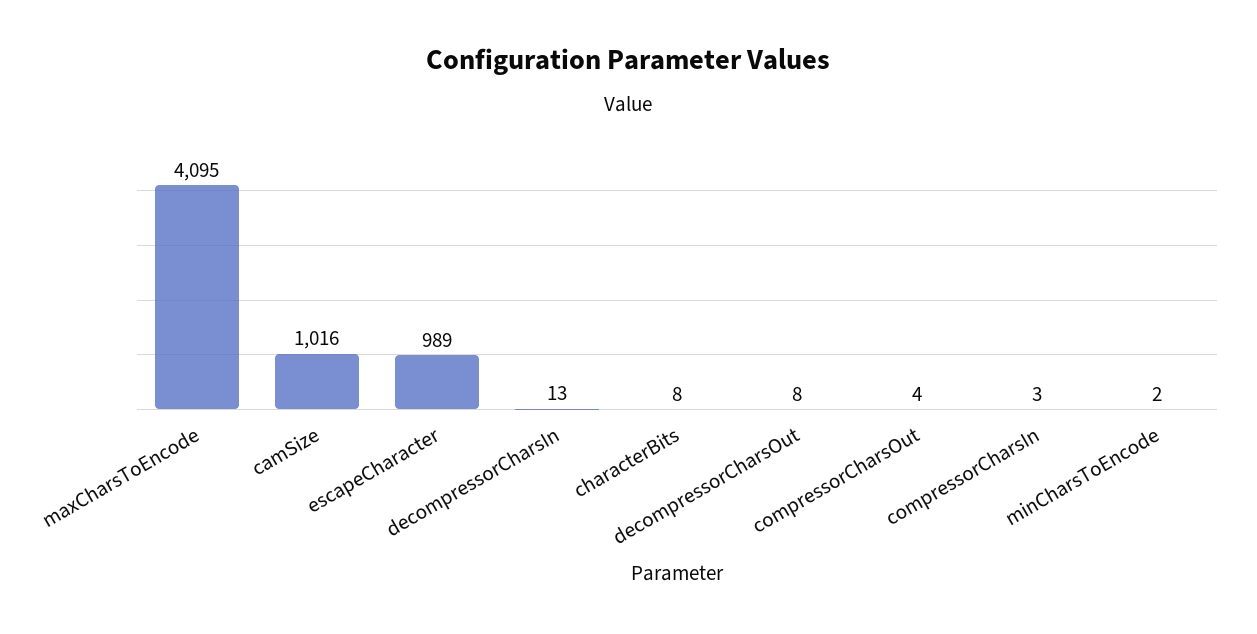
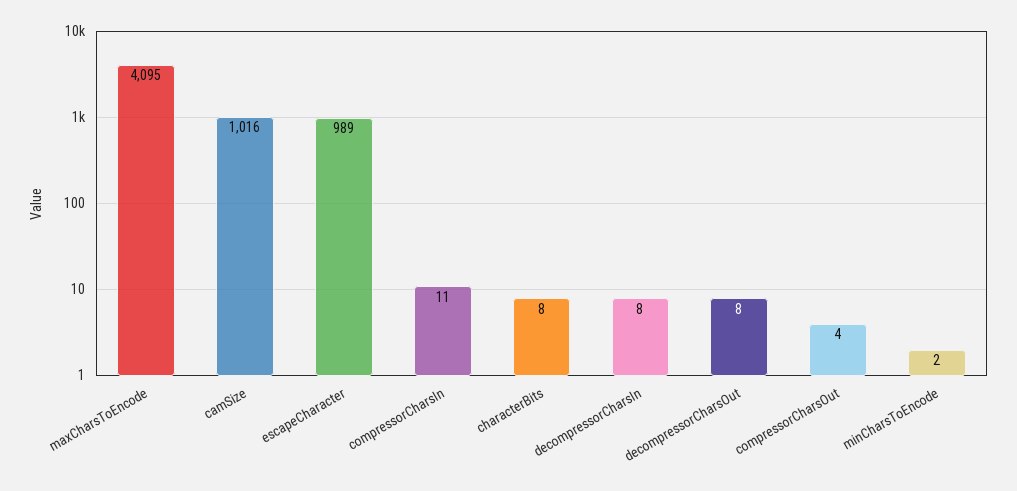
decompressorCharsIn: 13 -> 8
compressorCharsIn: 3 -> 11

